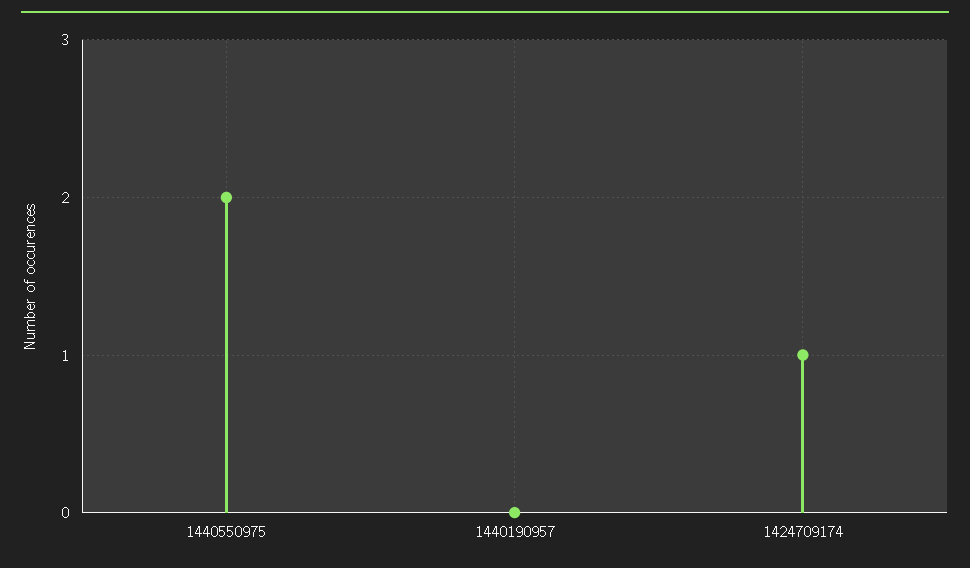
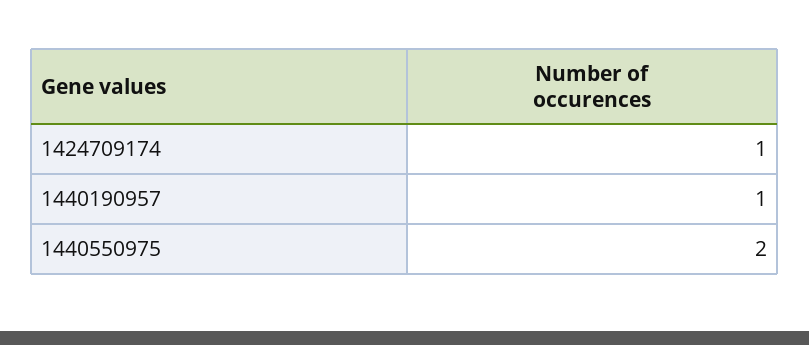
1440190957: 0 -> 1

